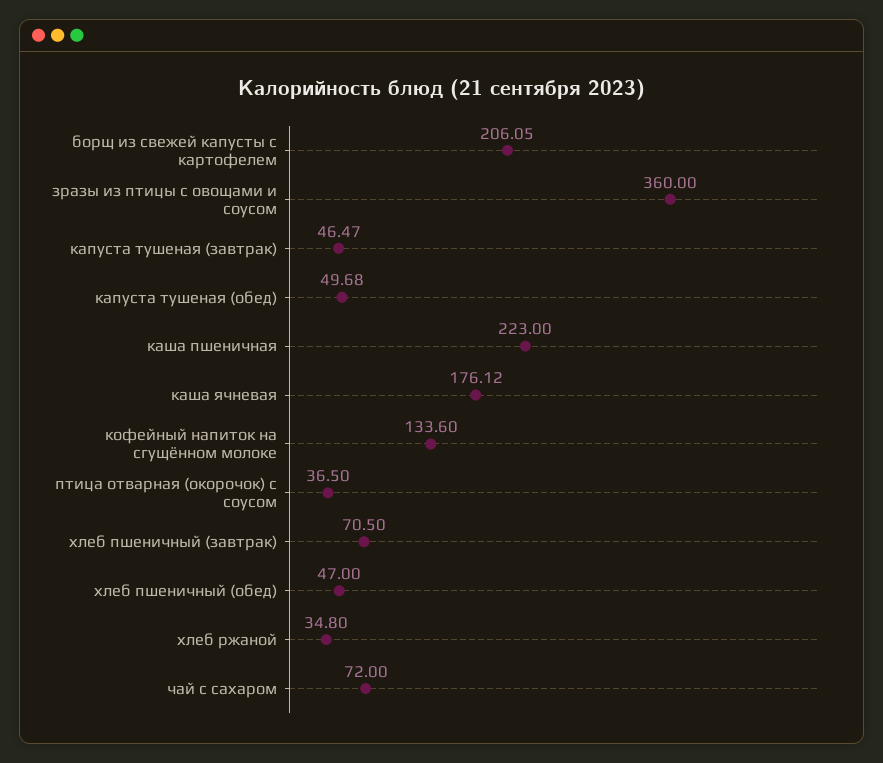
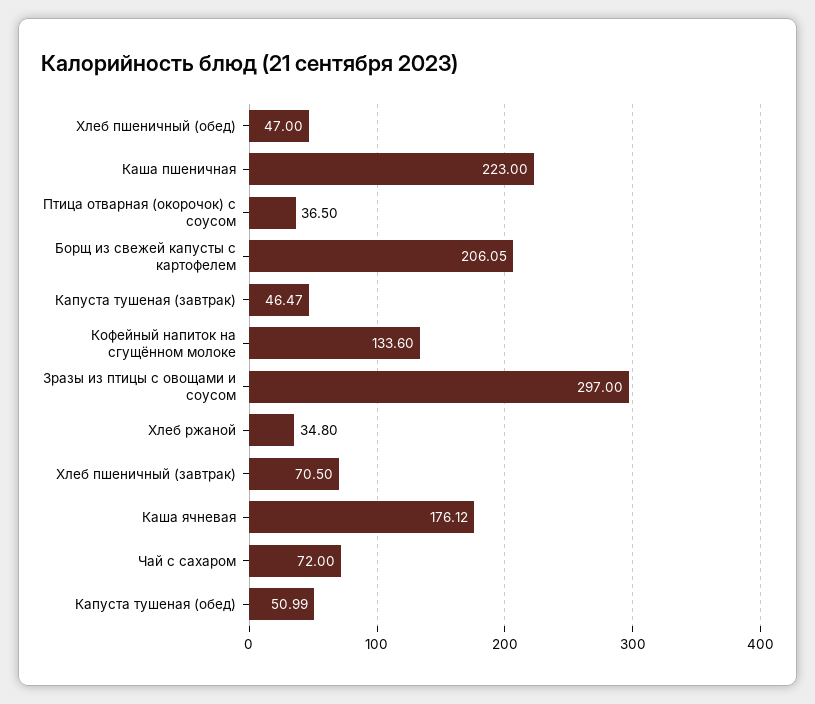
зразы из птицы с овощами и соусом: 360 -> 297
капуста тушеная (обед): 49.68 -> 50.99

